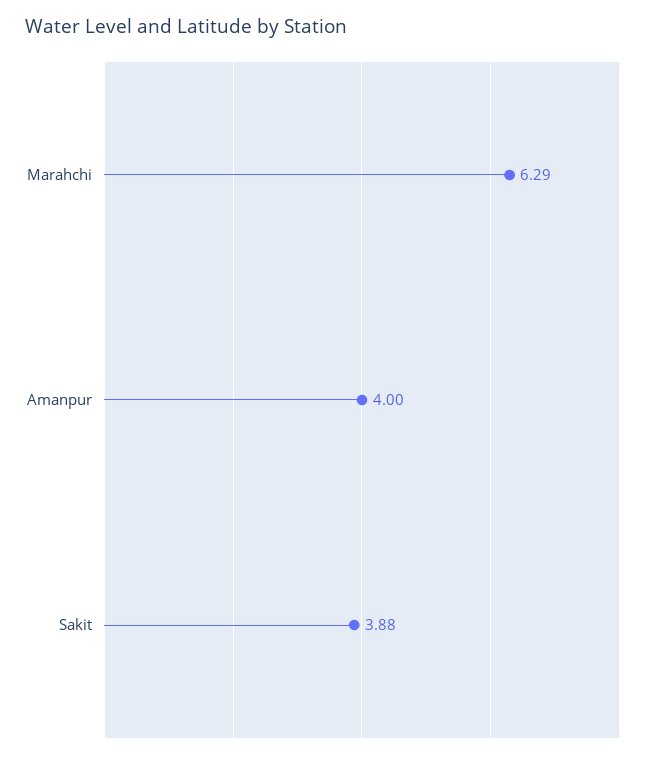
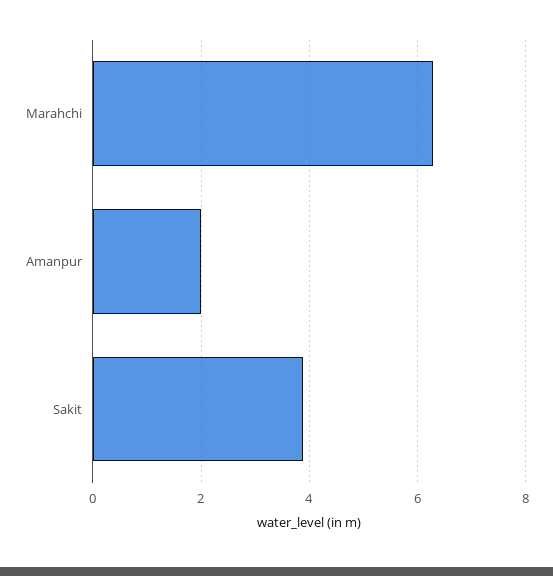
Amanpur: 4 -> 2

